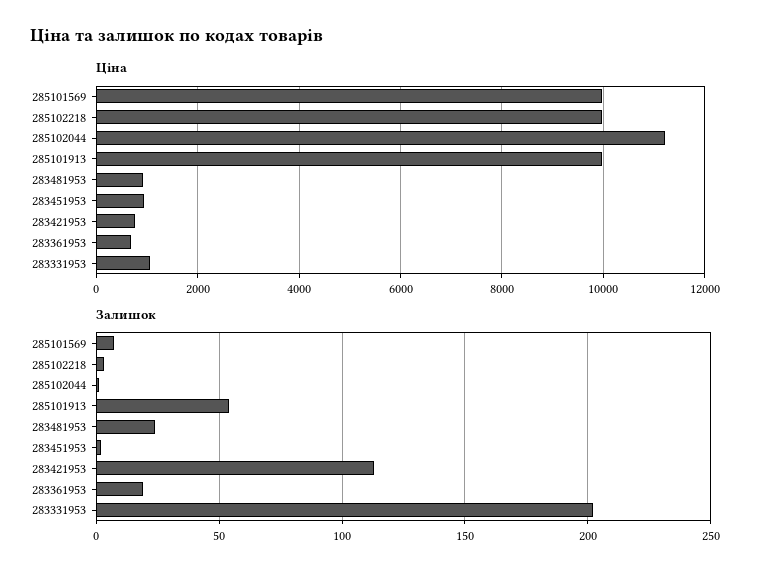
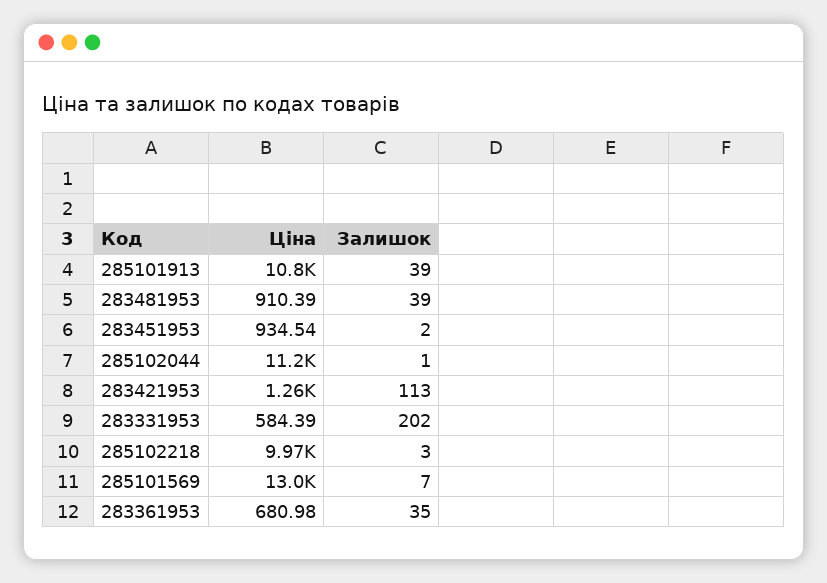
Ціна, 285101569: 10000 -> 13000
Ціна, 285101913: 10000 -> 10800
Ціна, 283421953: 800 -> 1260
Ціна, 283331953: 1000 -> 584.39
Залишок, 285101913: 55 -> 39
Залишок, 283481953: 25 -> 39
Залишок, 283361953: 20 -> 35

